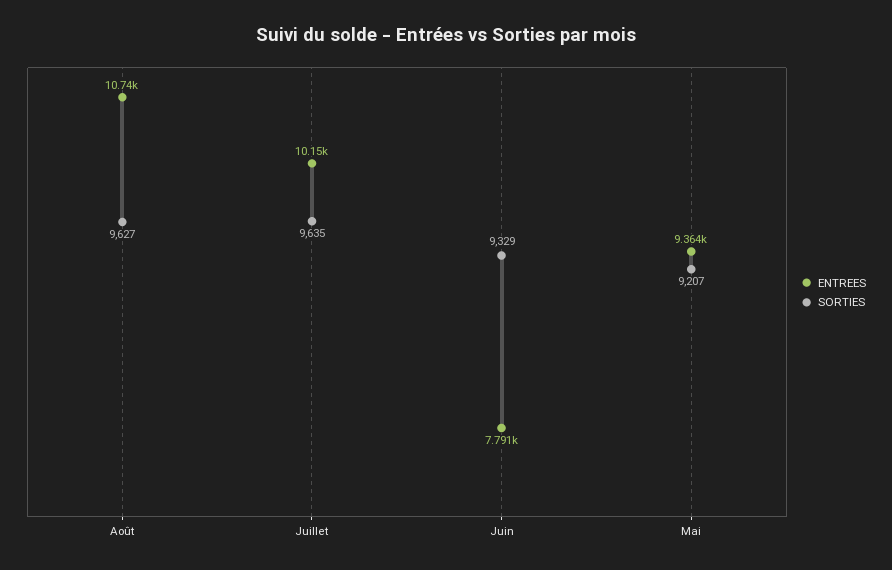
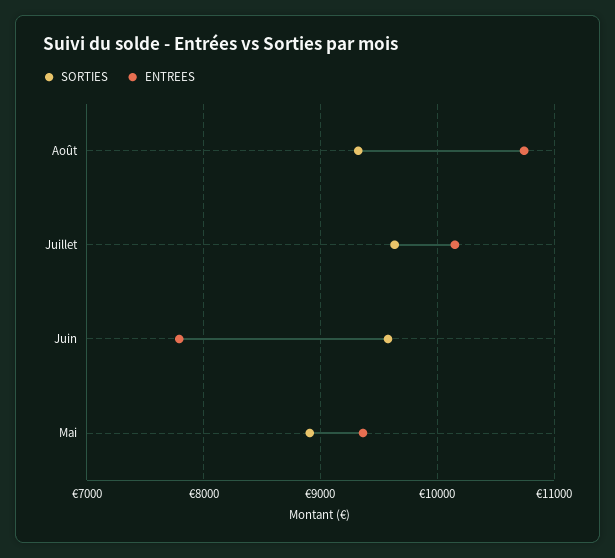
SORTIES, Août: 9627 -> 9300
SORTIES, Juin: 9329 -> 9600
SORTIES, Mai: 9207 -> 8900

